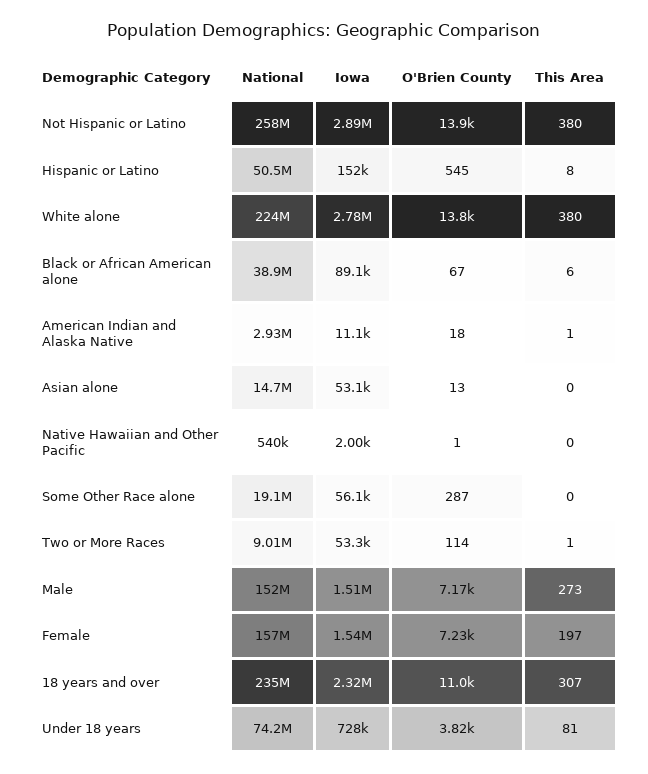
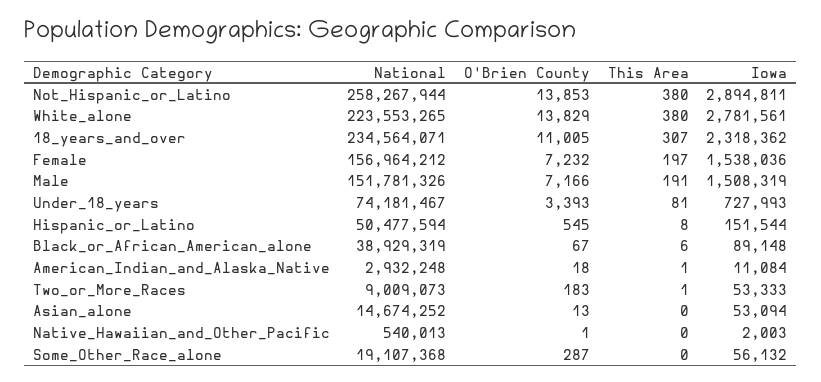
O'Brien County, Two or More Races: 114 -> 183
This Area, Male: 273 -> 191
O'Brien County, Under 18 years: 3820 -> 3393

